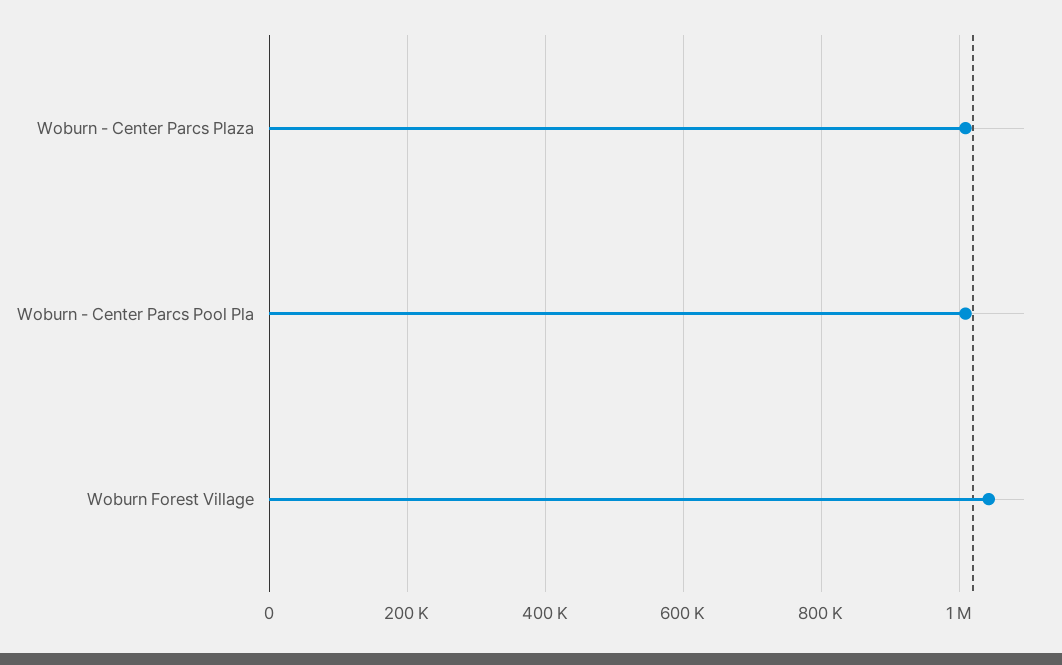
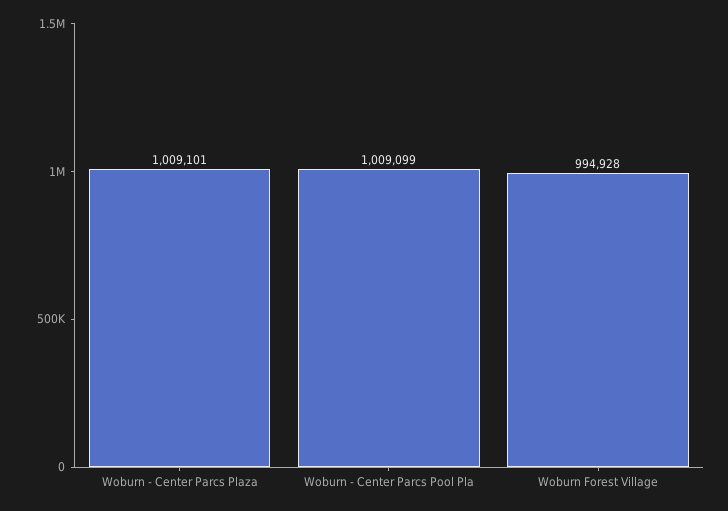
Woburn Forest Village: 1040000 -> 994928

